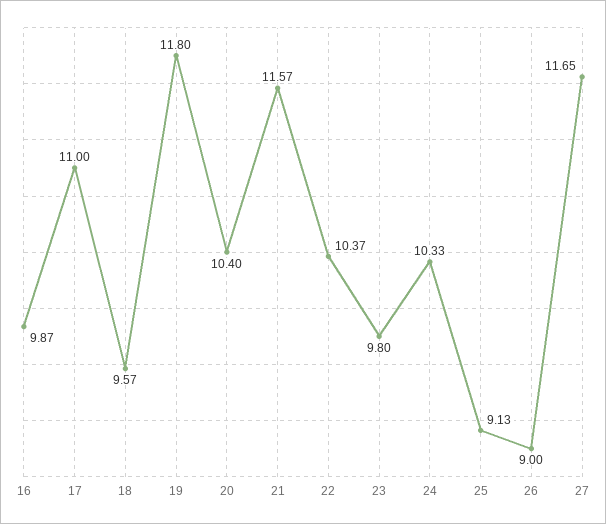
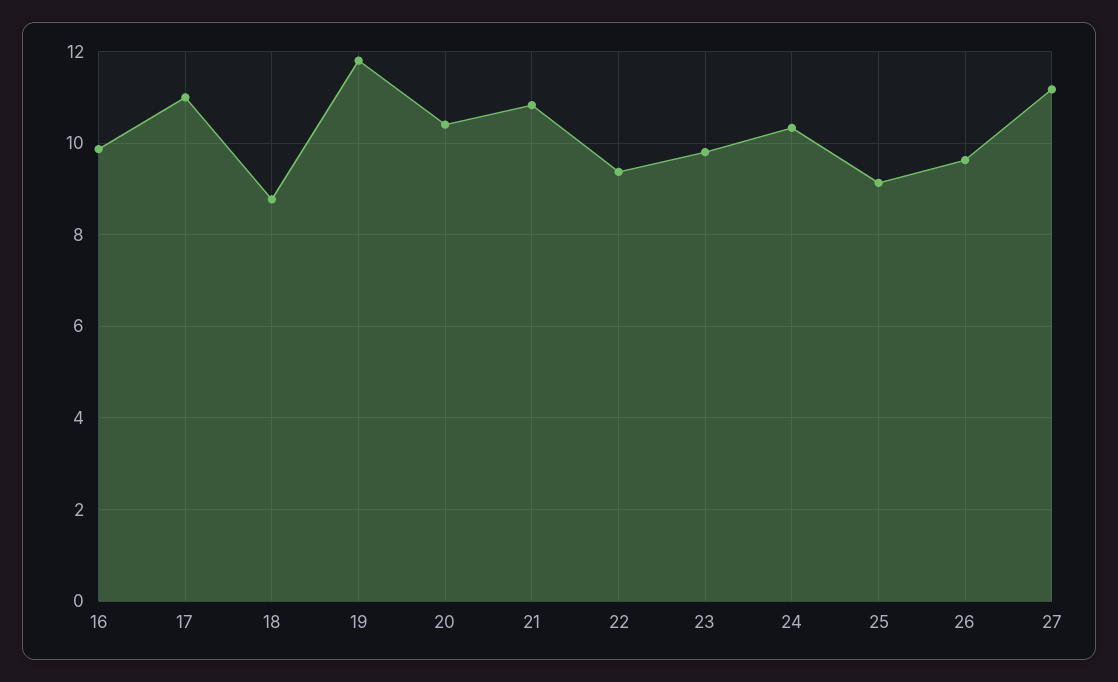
18: 9.57 -> 8.8
21: 11.57 -> 10.8
22: 10.37 -> 9.4
26: 9 -> 9.6
27: 11.65 -> 11.2

